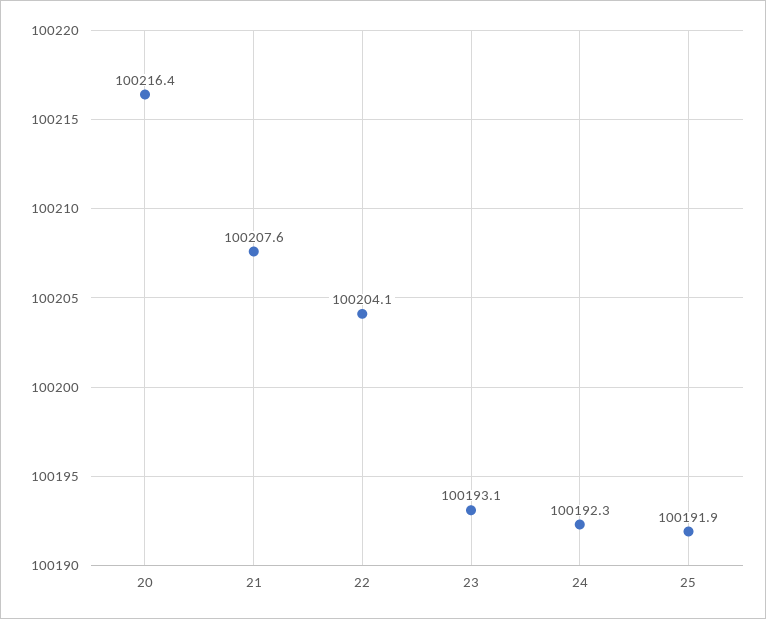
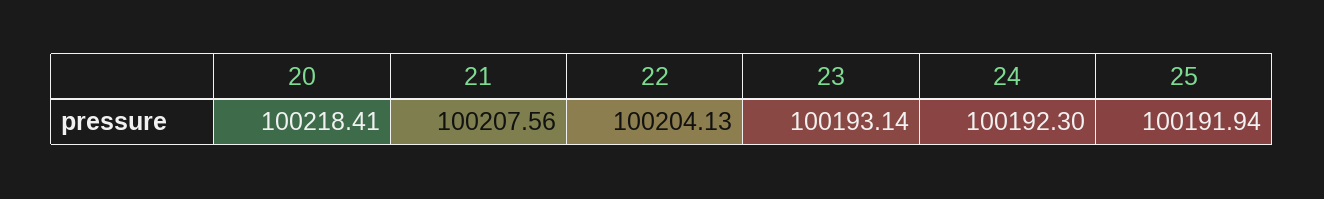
20: 100216.4 -> 100218.41

